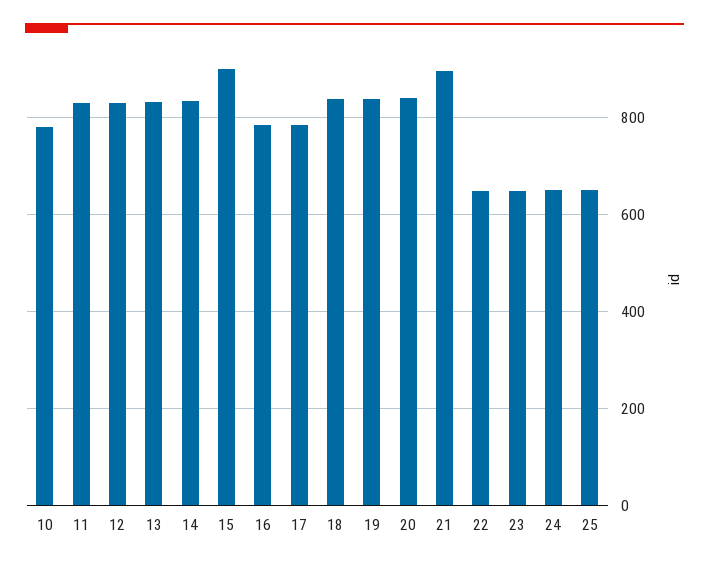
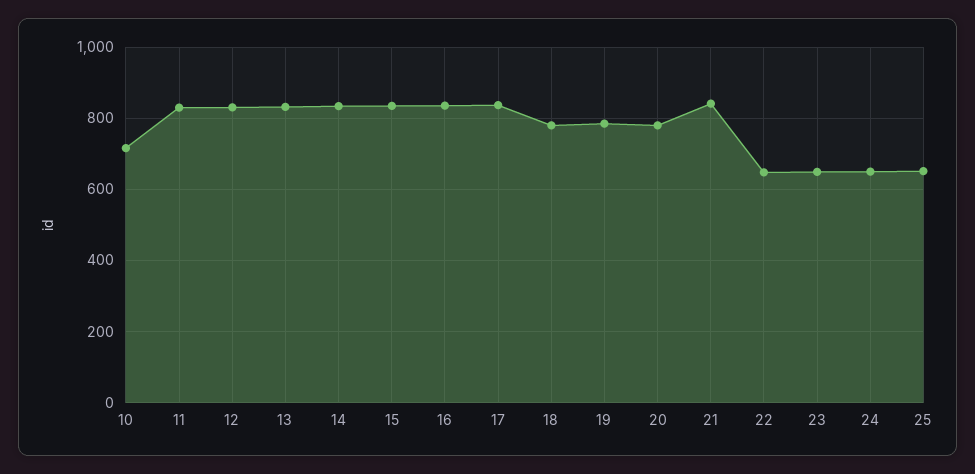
10: 780 -> 720
15: 900 -> 840
16: 780 -> 840
17: 780 -> 840
18: 840 -> 780
19: 840 -> 780
20: 840 -> 780
21: 900 -> 840

